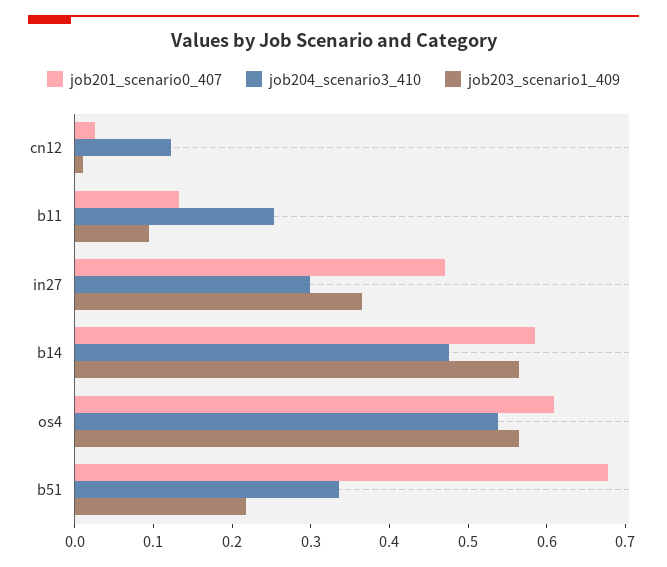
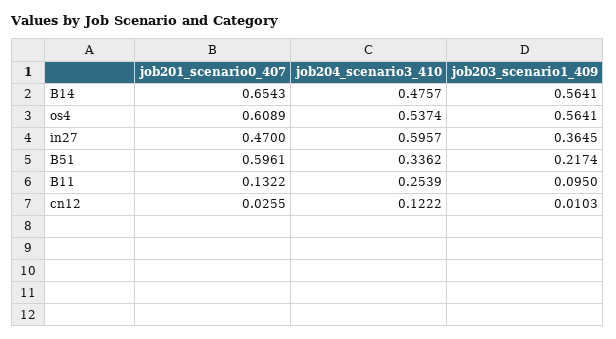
job204_scenario3_410, in27: 0.3 -> 0.5957
job201_scenario0_407, b14: 0.58 -> 0.6543
job201_scenario0_407, b51: 0.68 -> 0.5961

